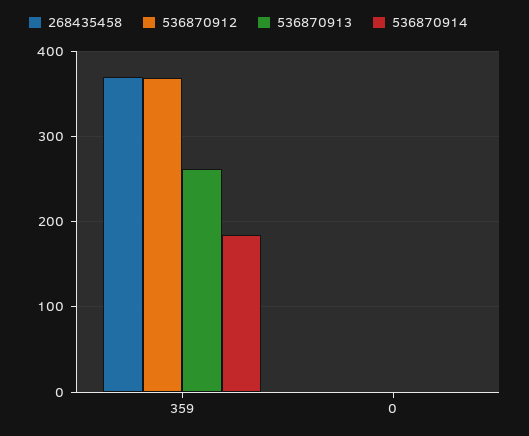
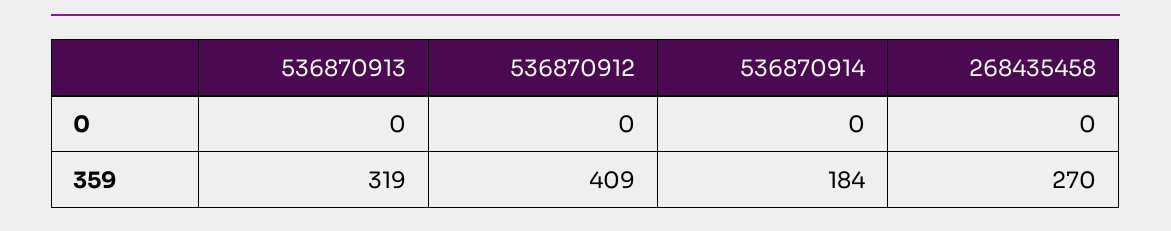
268435458, 359: 370 -> 270
536870912, 359: 370 -> 409
536870913, 359: 260 -> 319

